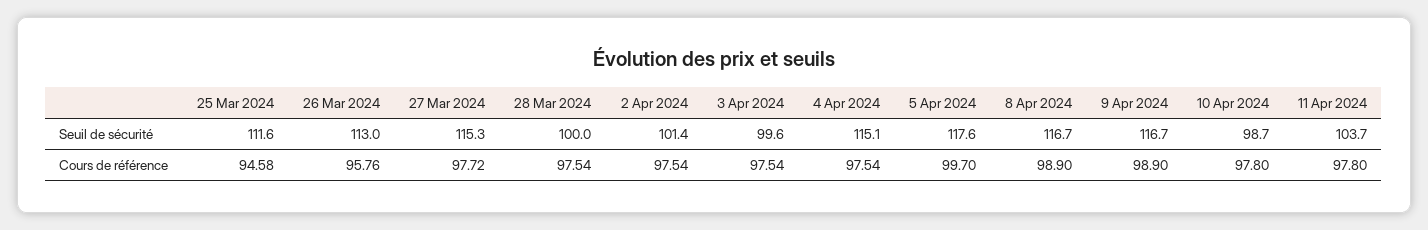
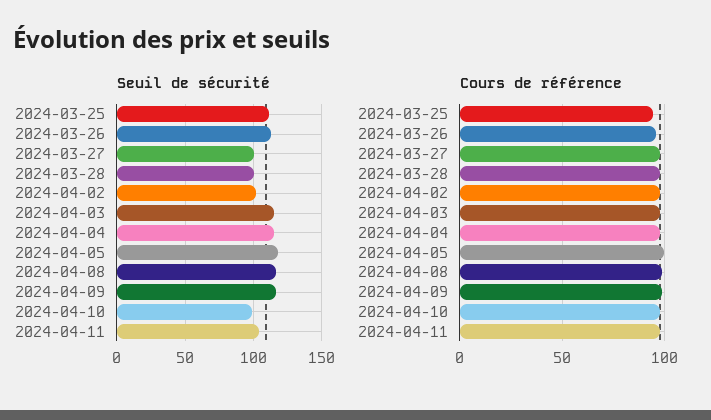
Seuil de sécurité, 27 Mar 2024: 115.3 -> 100
Seuil de sécurité, 3 Apr 2024: 99.6 -> 115

